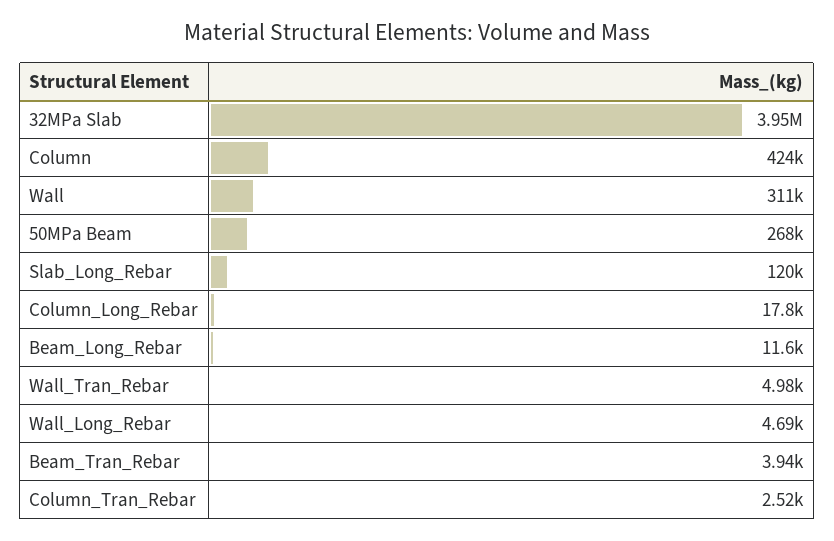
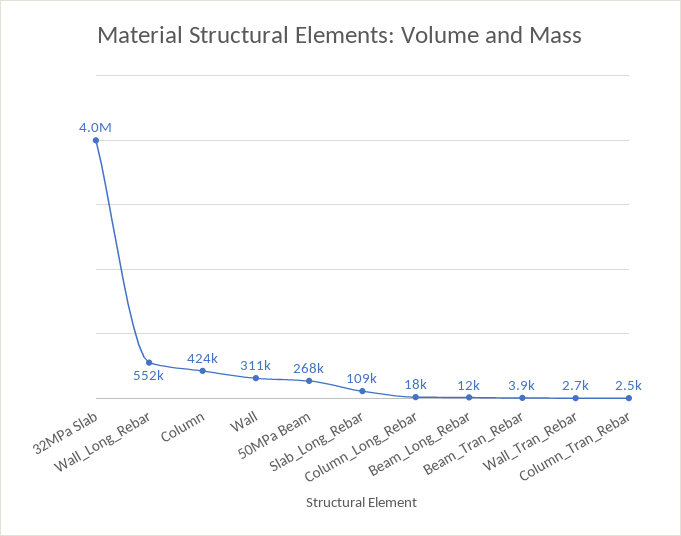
Slab_Long_Rebar: 120000 -> 109000
Wall_Tran_Rebar: 4980 -> 2700
Wall_Long_Rebar: 4690 -> 552000

